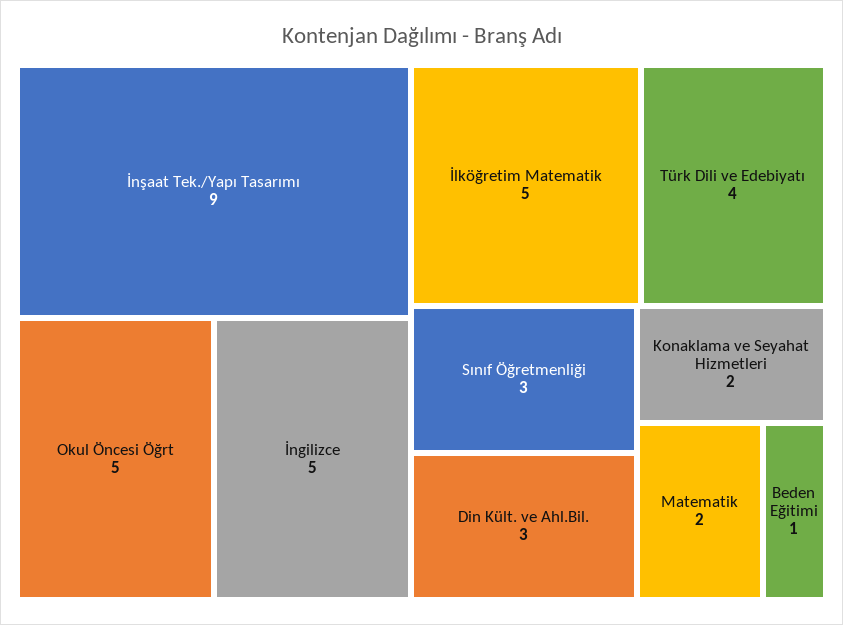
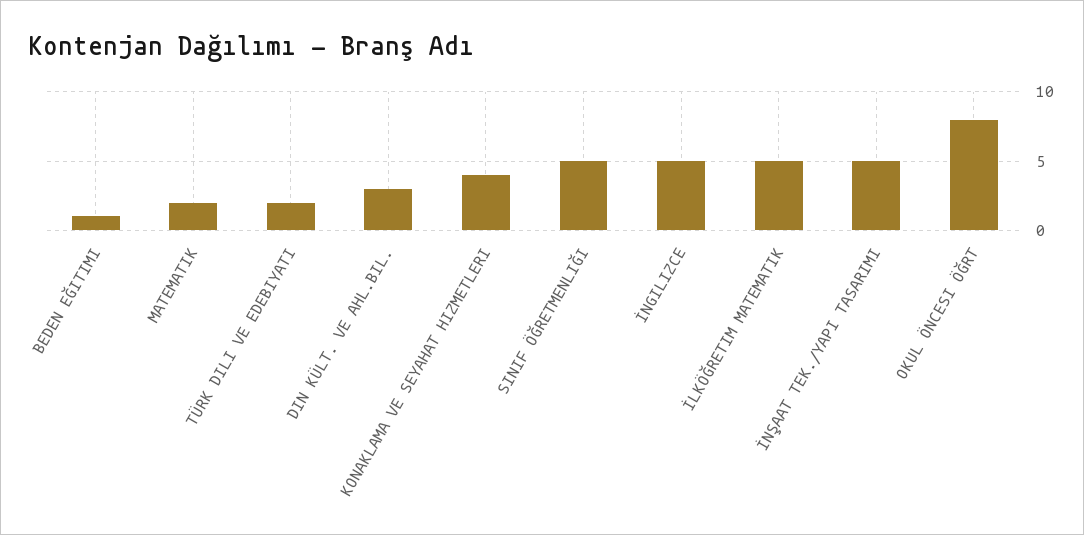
İnşaat Tek./Yapı Tasarımı: 9 -> 5
Okul Öncesi Öğrt: 5 -> 8
Türk Dili ve Edebiyatı: 4 -> 2
Sınıf Öğretmenliği: 3 -> 5
Konaklama ve Seyahat Hizmetleri: 2 -> 4

